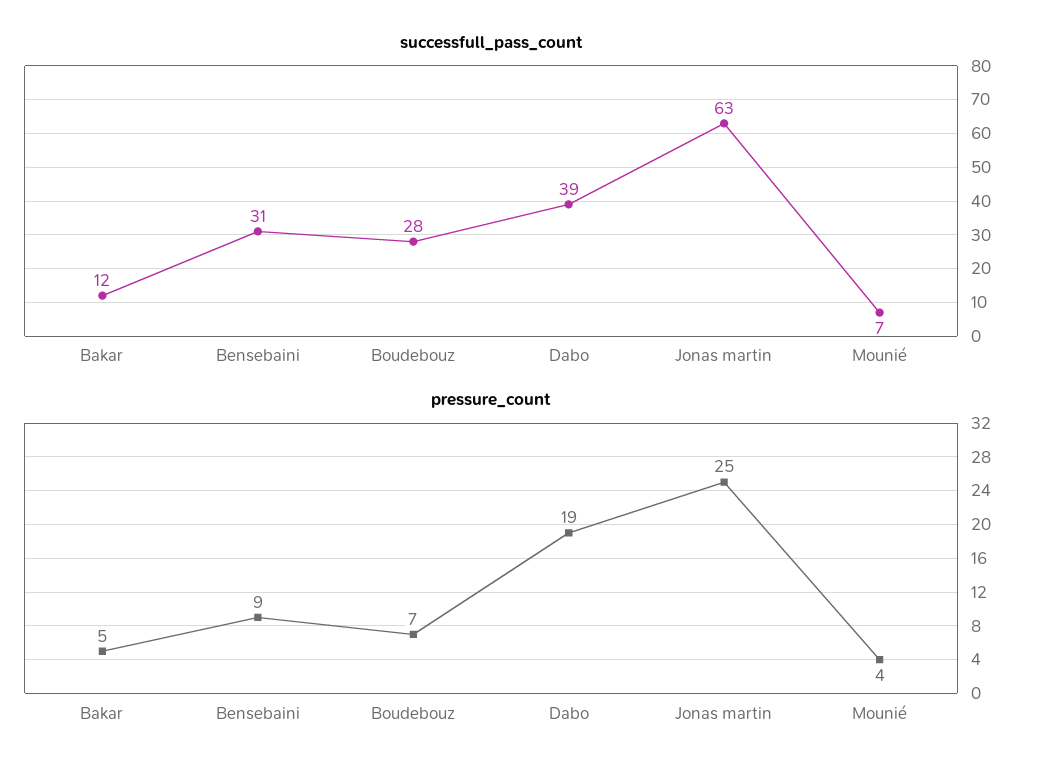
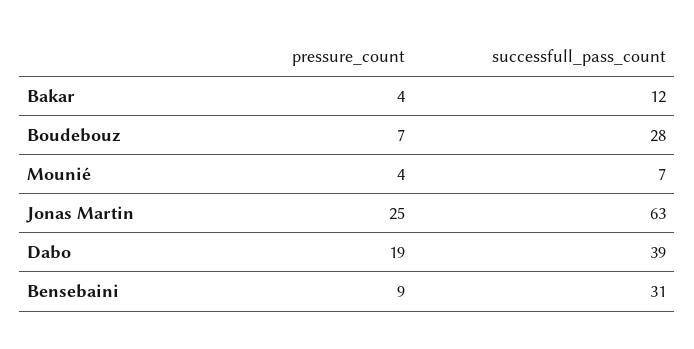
pressure_count, Bakar: 5 -> 4

